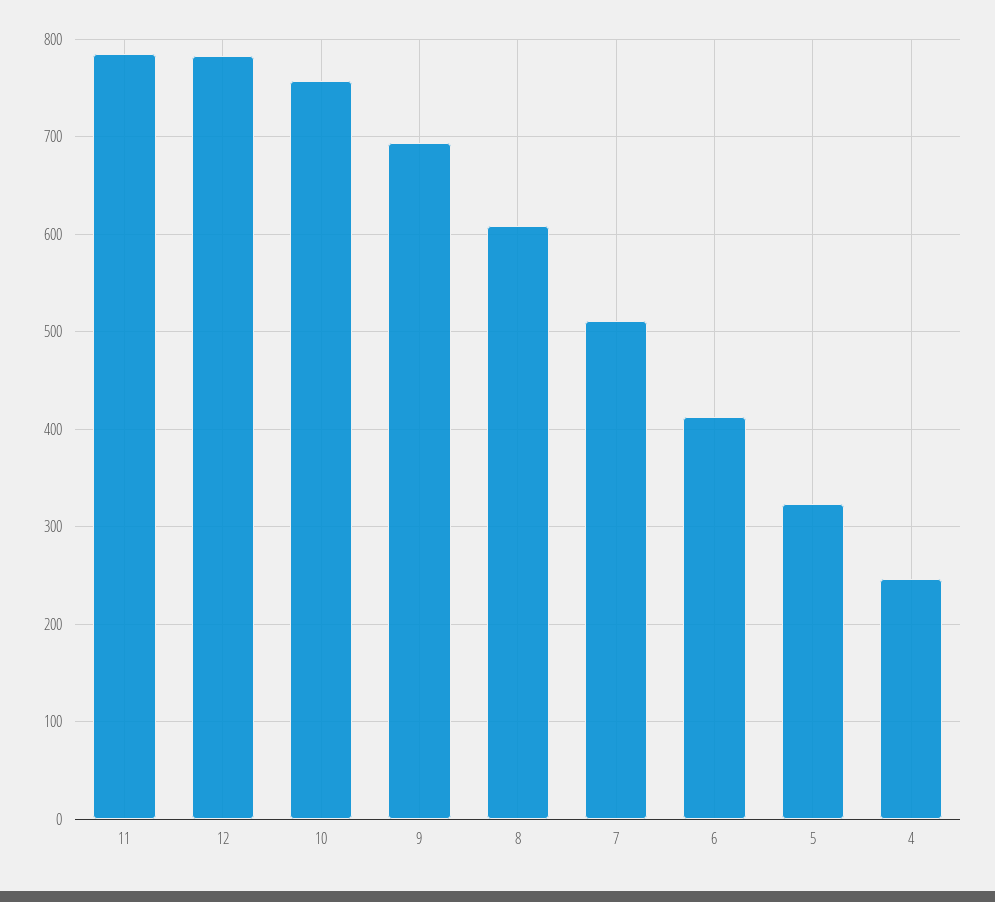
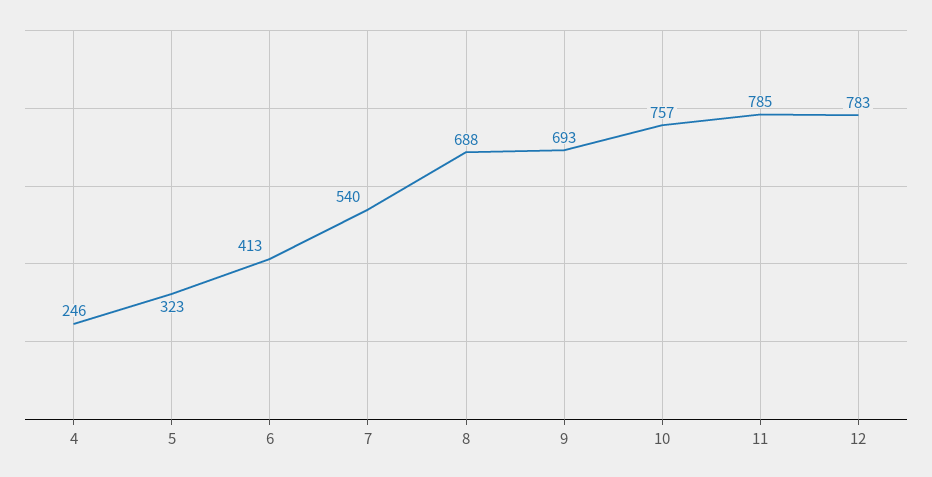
8: 610 -> 688
7: 510 -> 540

